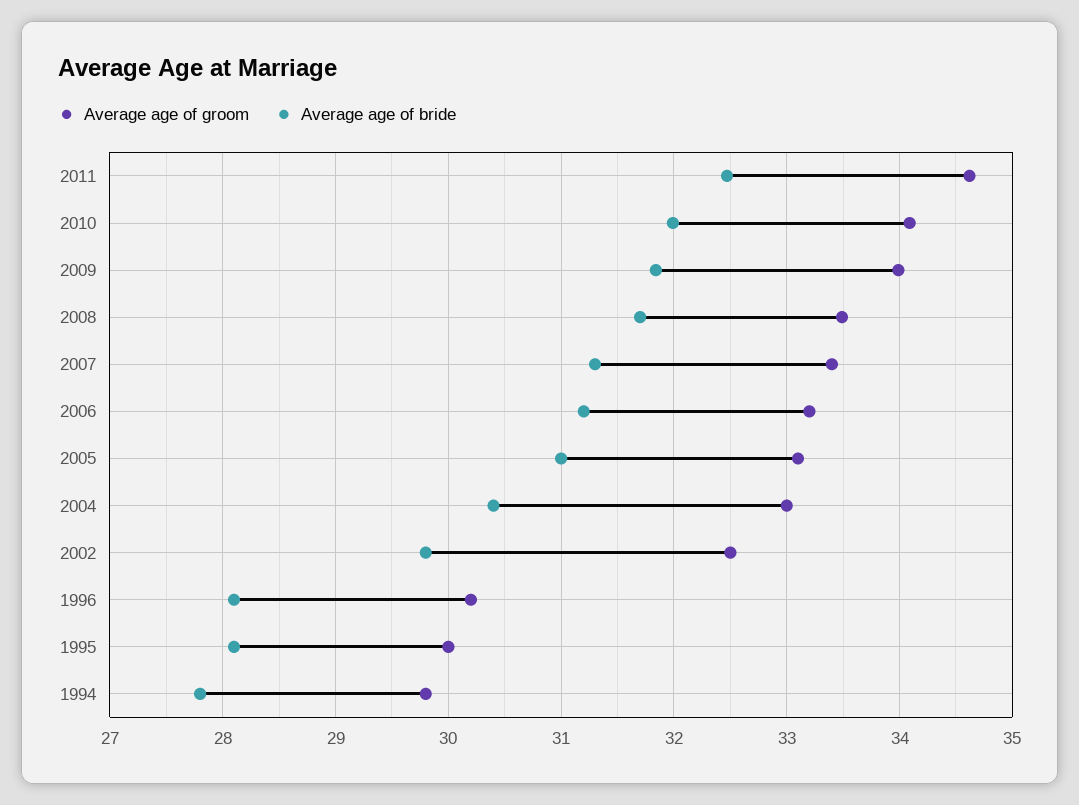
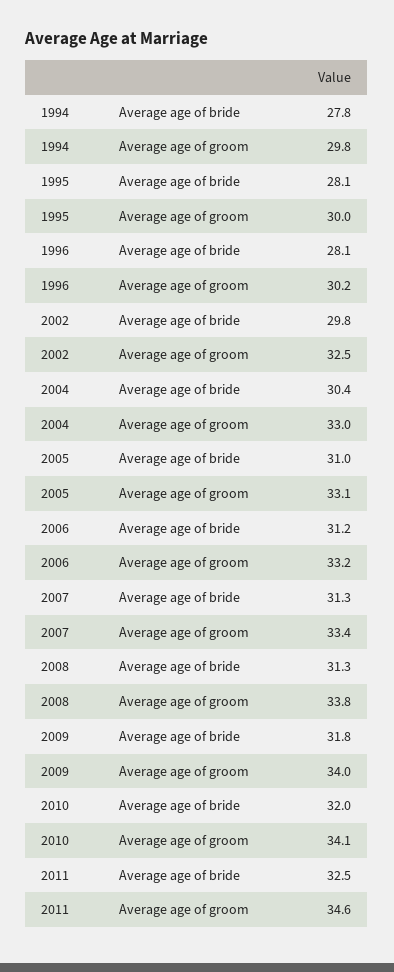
Average age of groom, 2008: 33.5 -> 33.8
Average age of bride, 2008: 31.7 -> 31.3

